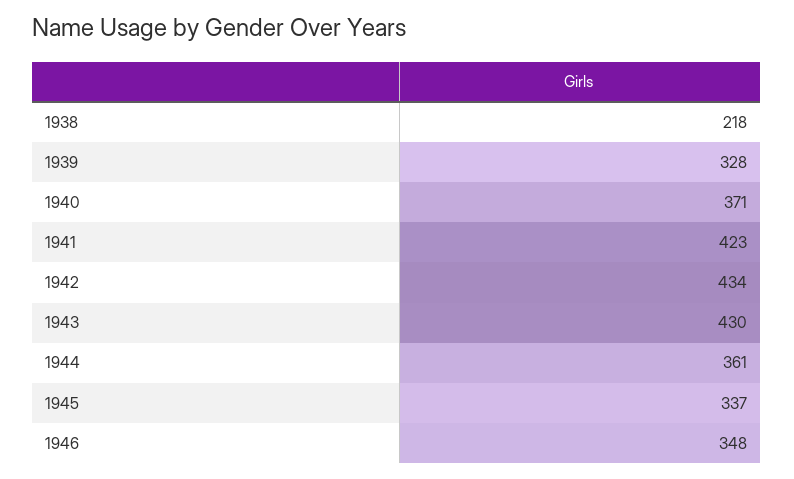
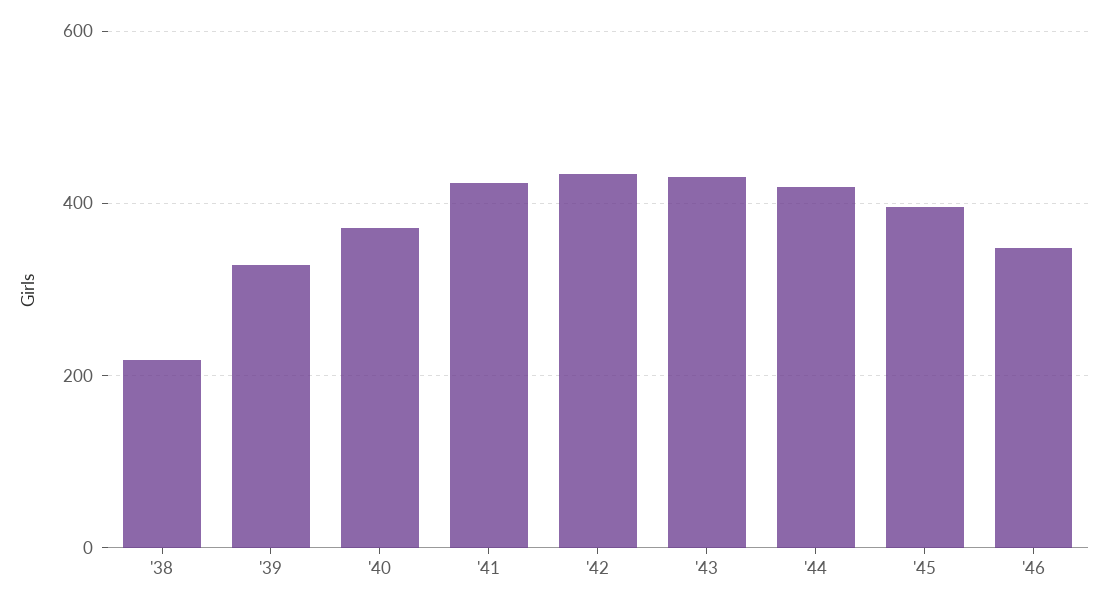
1944: 361 -> 420
1945: 337 -> 400

